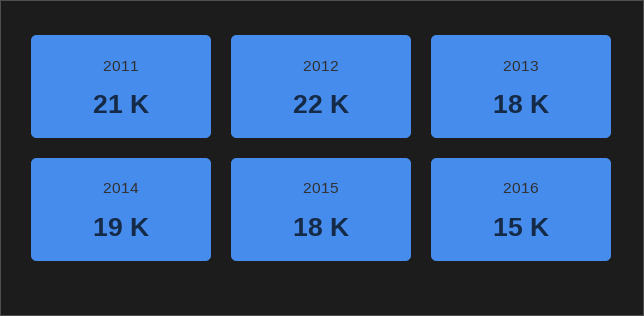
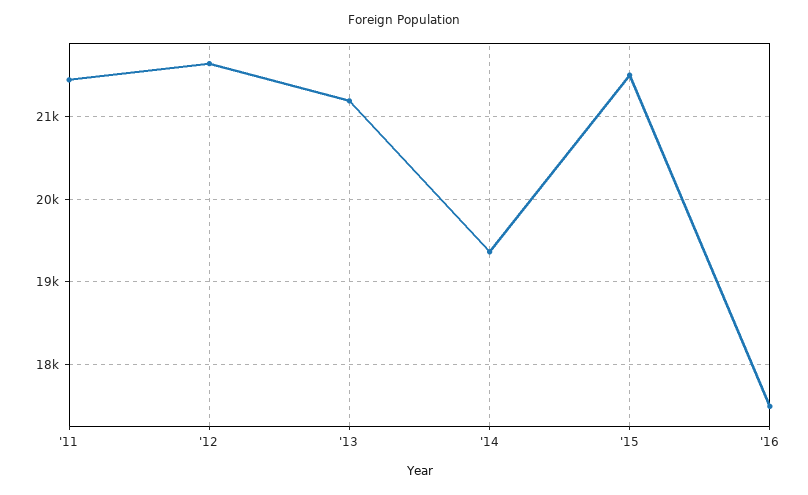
2013: 18000 -> 21200
2015: 18000 -> 21500
2016: 15000 -> 17500

